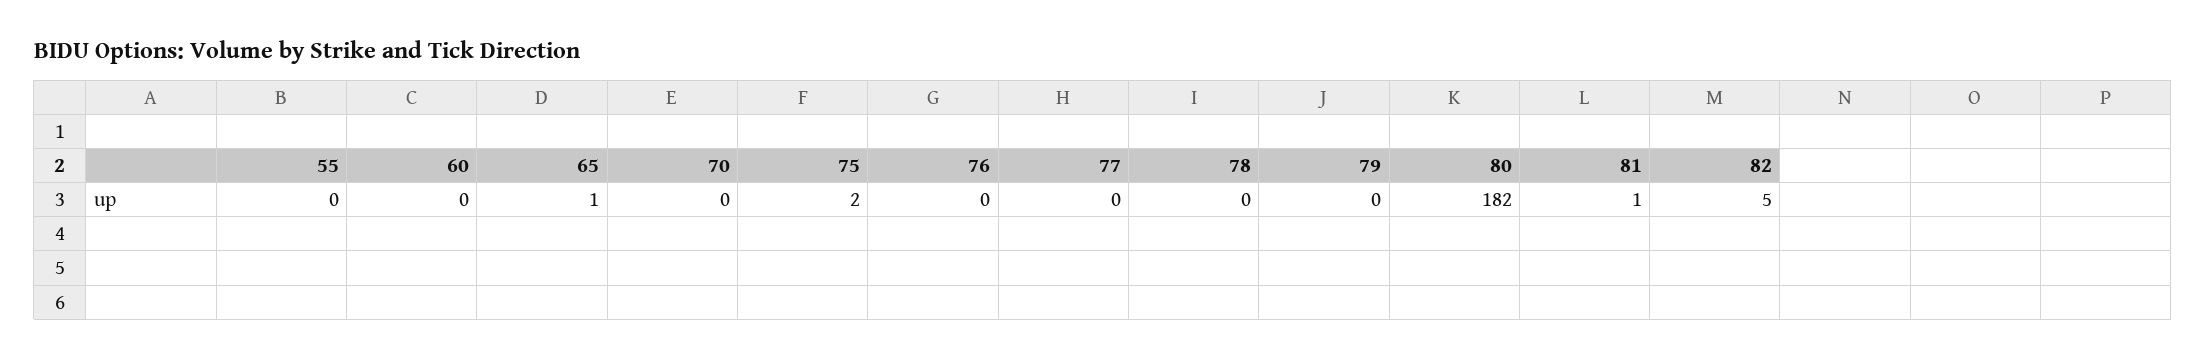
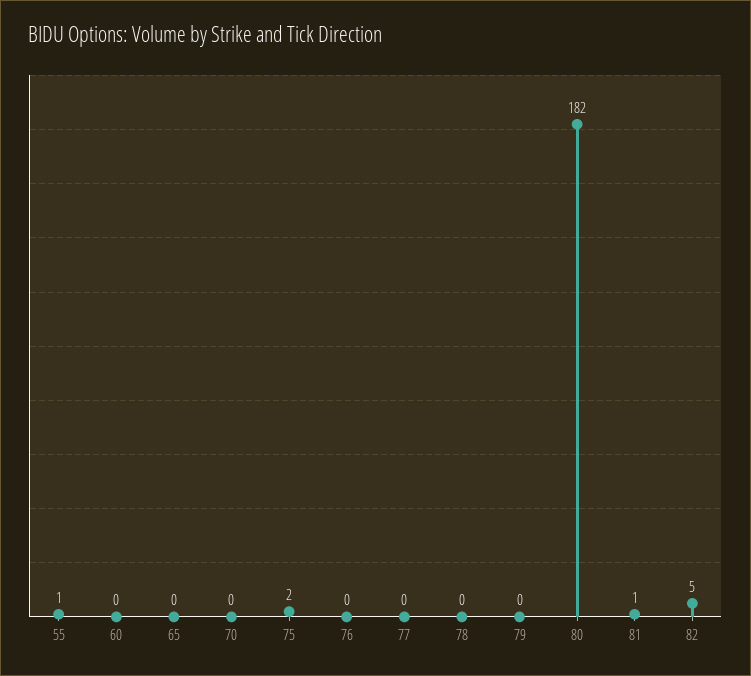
55: 0 -> 1
65: 1 -> 0

